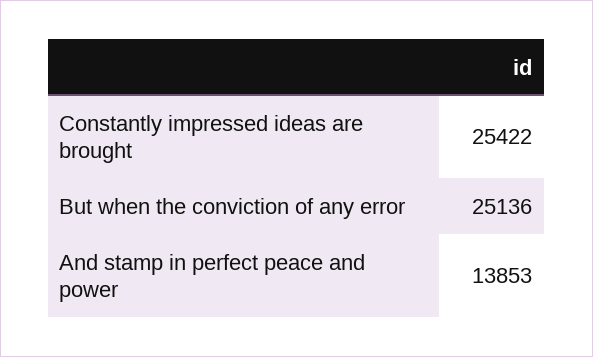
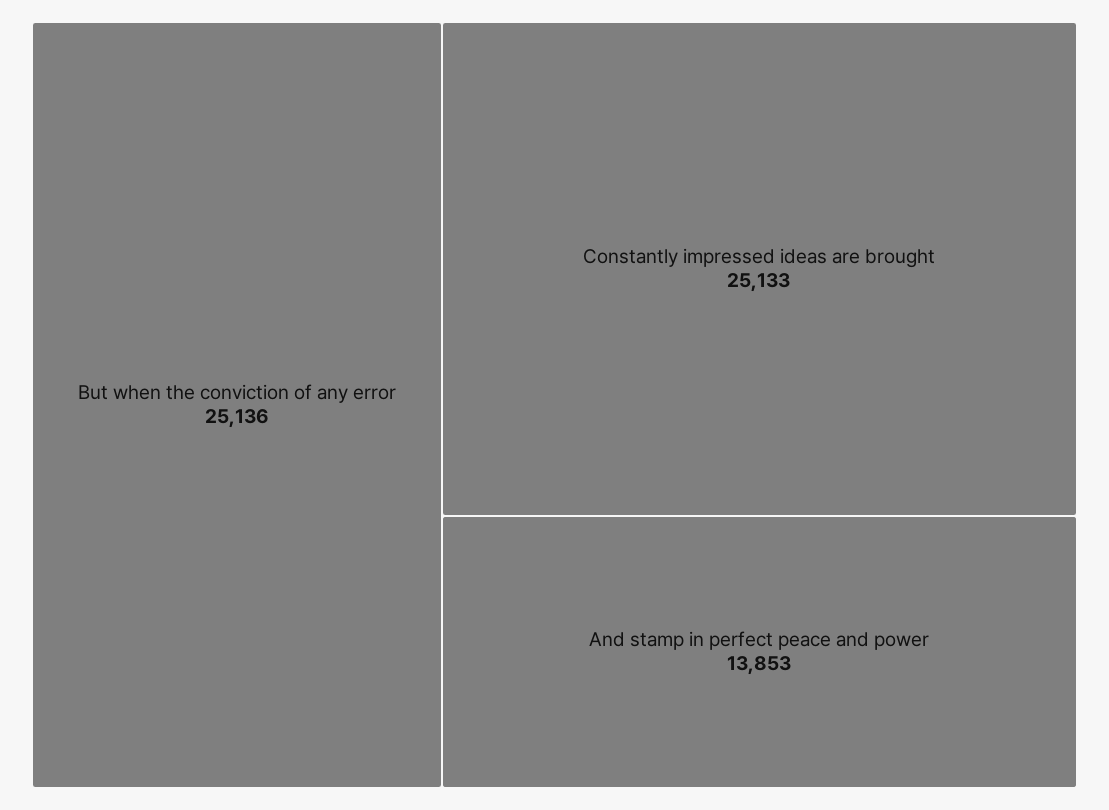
Constantly impressed ideas are brought: 25422 -> 25133

